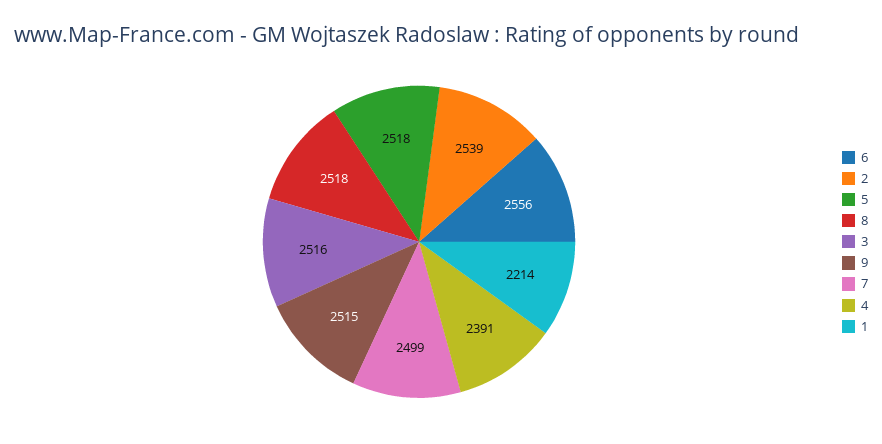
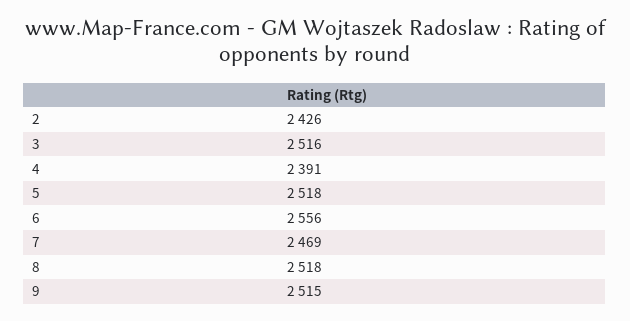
2: 2539 -> 2426
7: 2499 -> 2469
1: 2214 -> none

